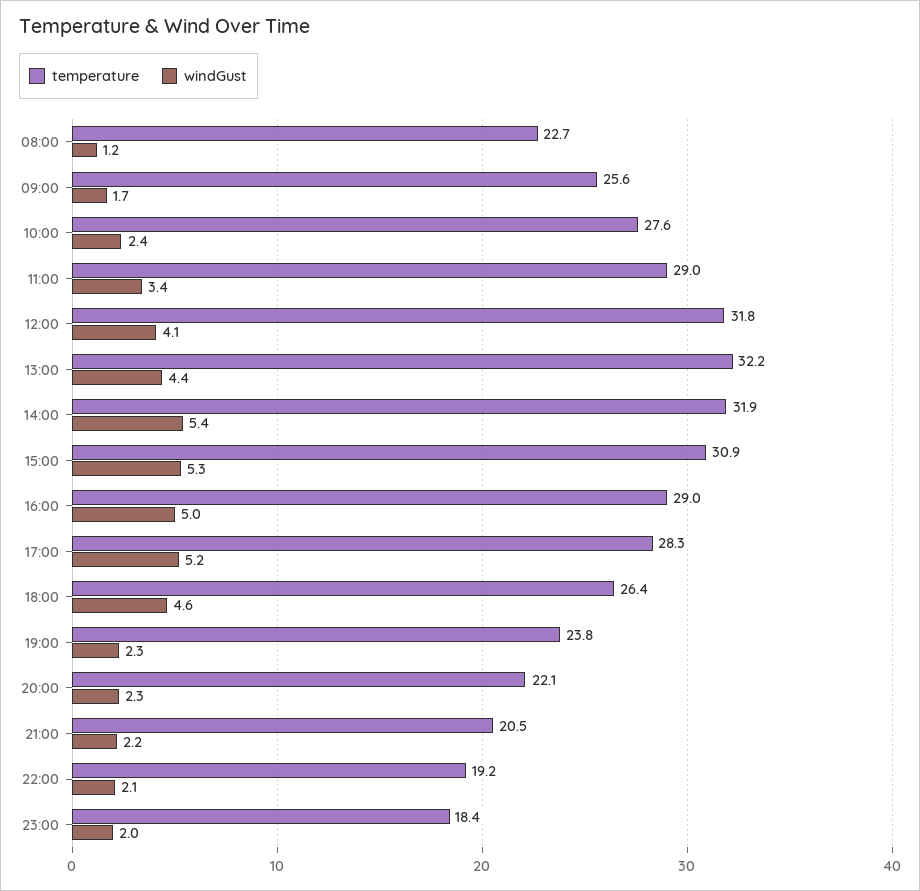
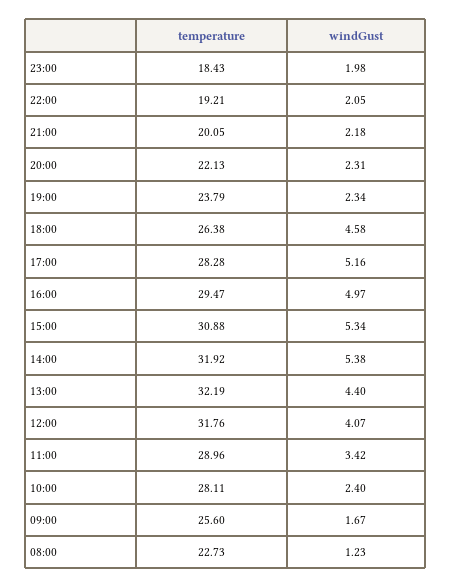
temperature, 10:00: 27.6 -> 28.11
temperature, 16:00: 29 -> 29.47
temperature, 21:00: 20.5 -> 20.05

